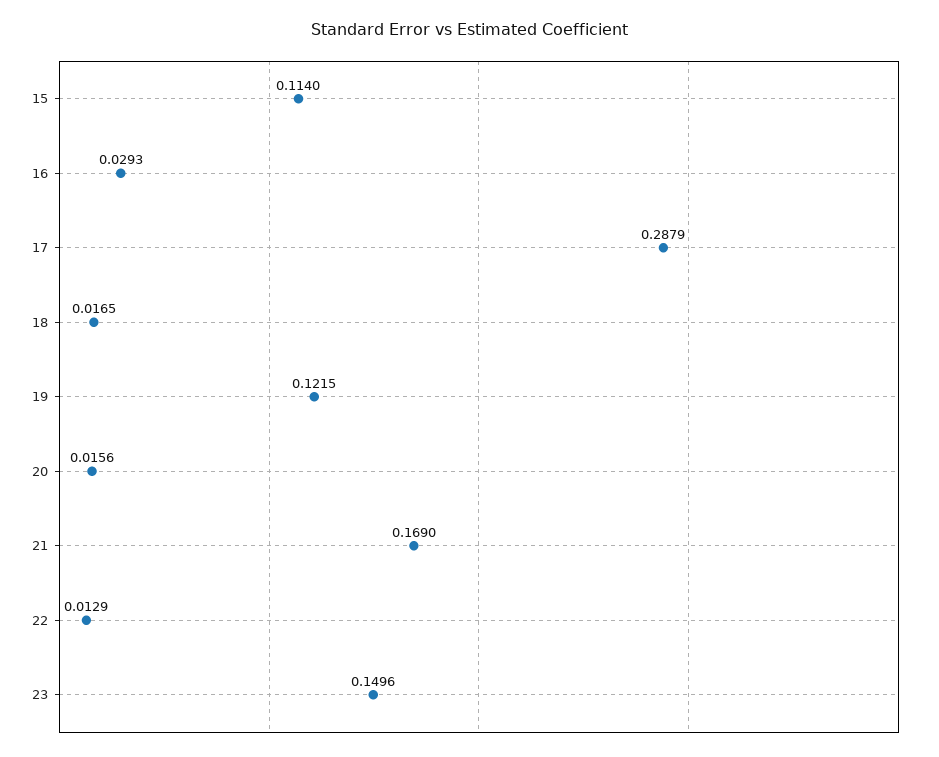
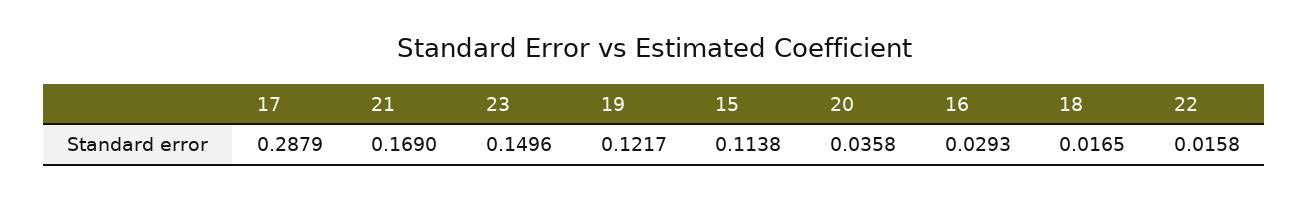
15: 0.114 -> 0.1138
19: 0.1215 -> 0.1217
20: 0.0156 -> 0.0358
22: 0.0129 -> 0.0158

